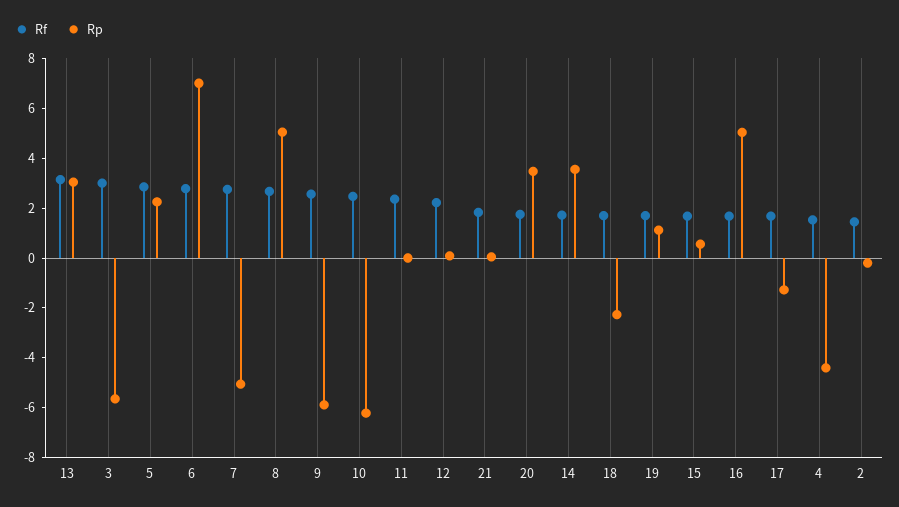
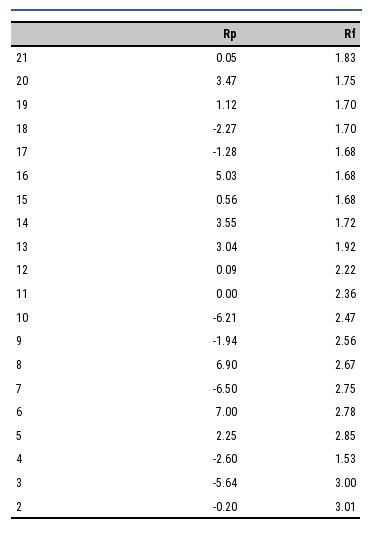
Rf, 13: 3 -> 1.92
Rp, 7: -5 -> -6.5
Rp, 8: 5 -> 6.9
Rp, 9: -6 -> -1.94
Rp, 4: -4.5 -> -2.6
Rf, 2: 1.5 -> 3.01

